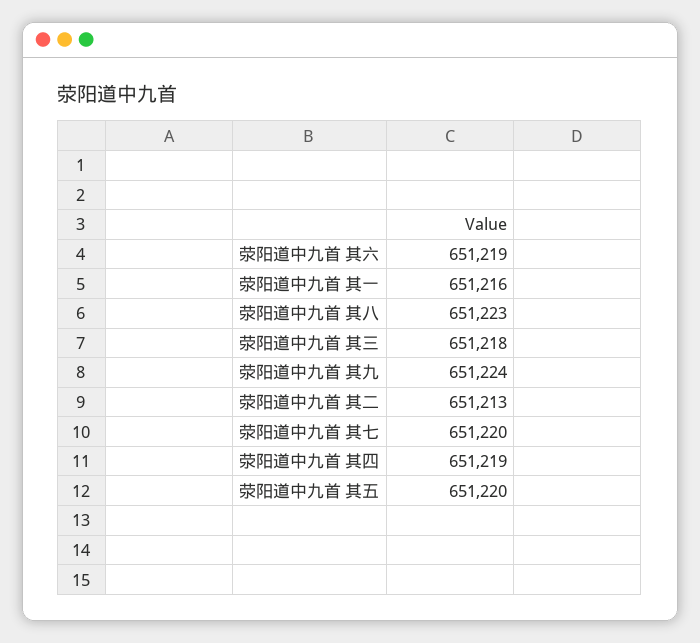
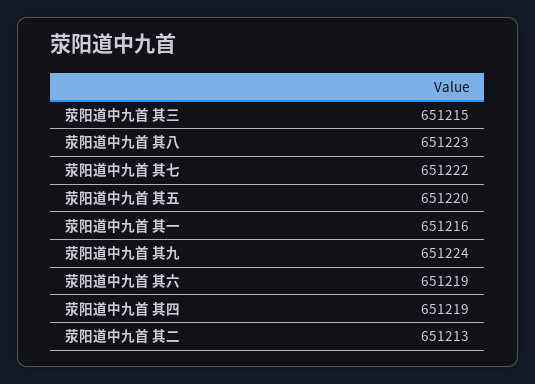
荥阳道中九首 其三: 651218 -> 651215
荥阳道中九首 其七: 651220 -> 651222

